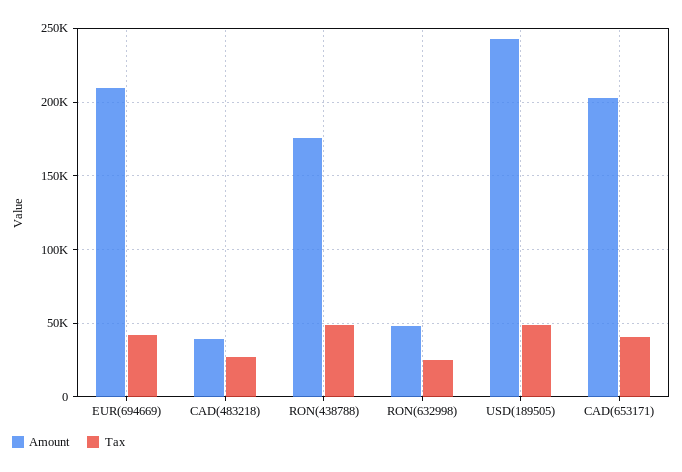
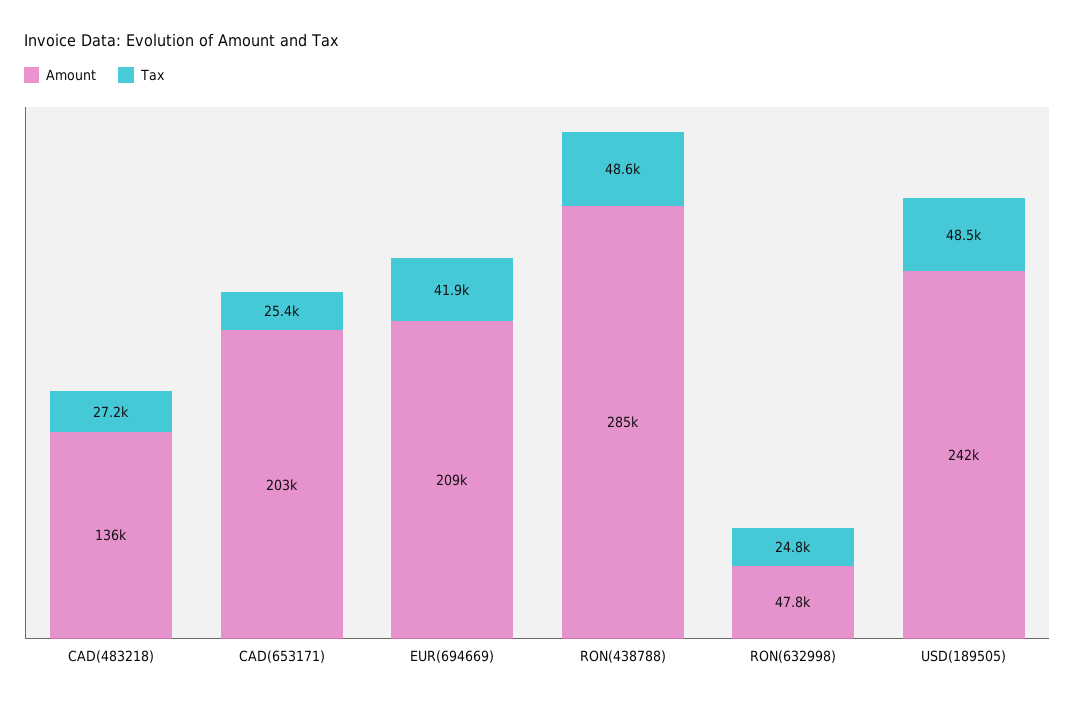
Amount, CAD(483218): 40000 -> 136000
Amount, RON(438788): 175000 -> 285000
Tax, CAD(653171): 40000 -> 25400

